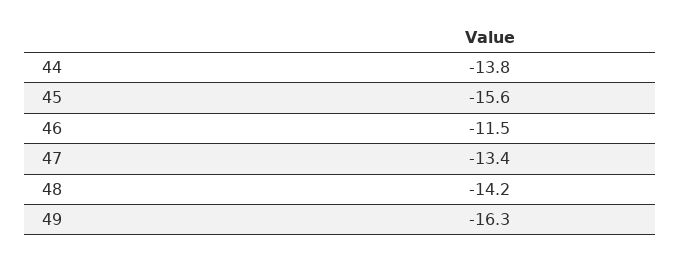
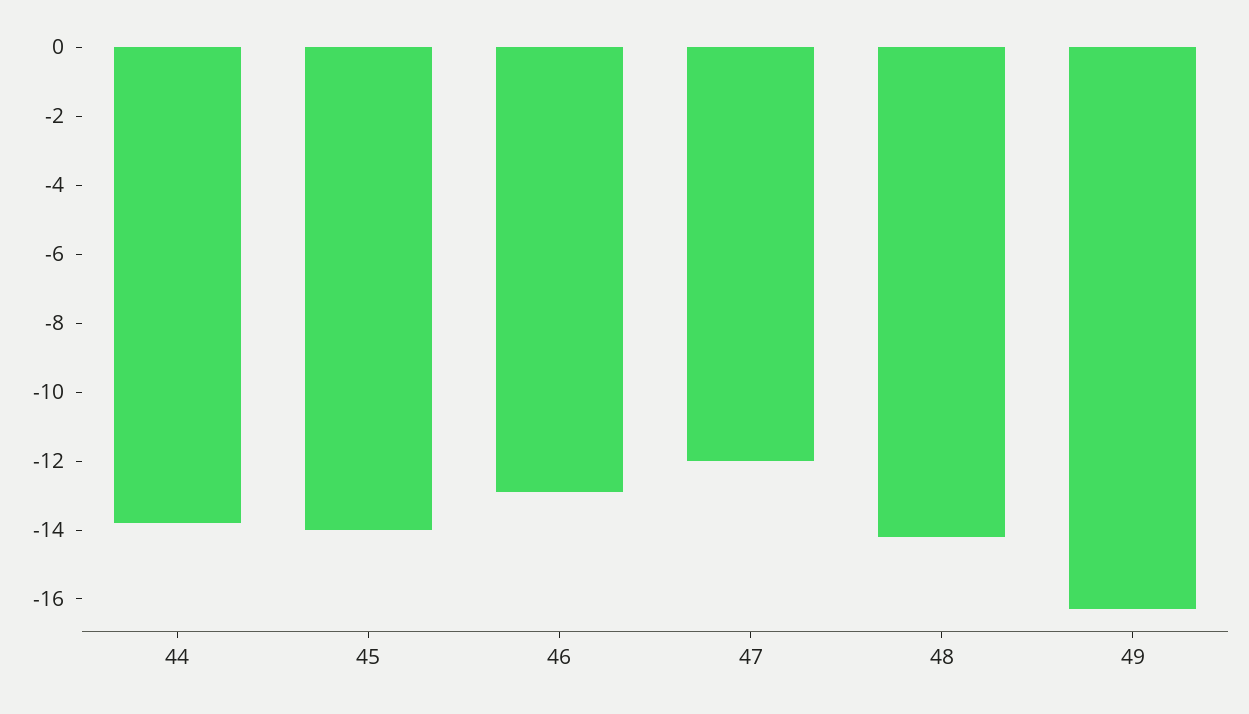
45: -15.6 -> -14
46: -11.5 -> -13
47: -13.4 -> -12

